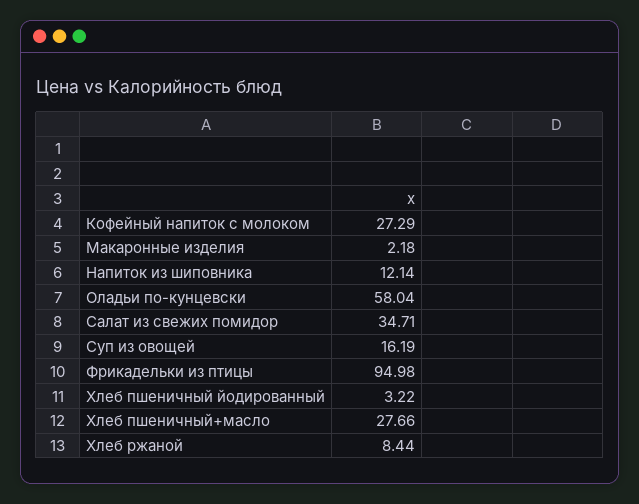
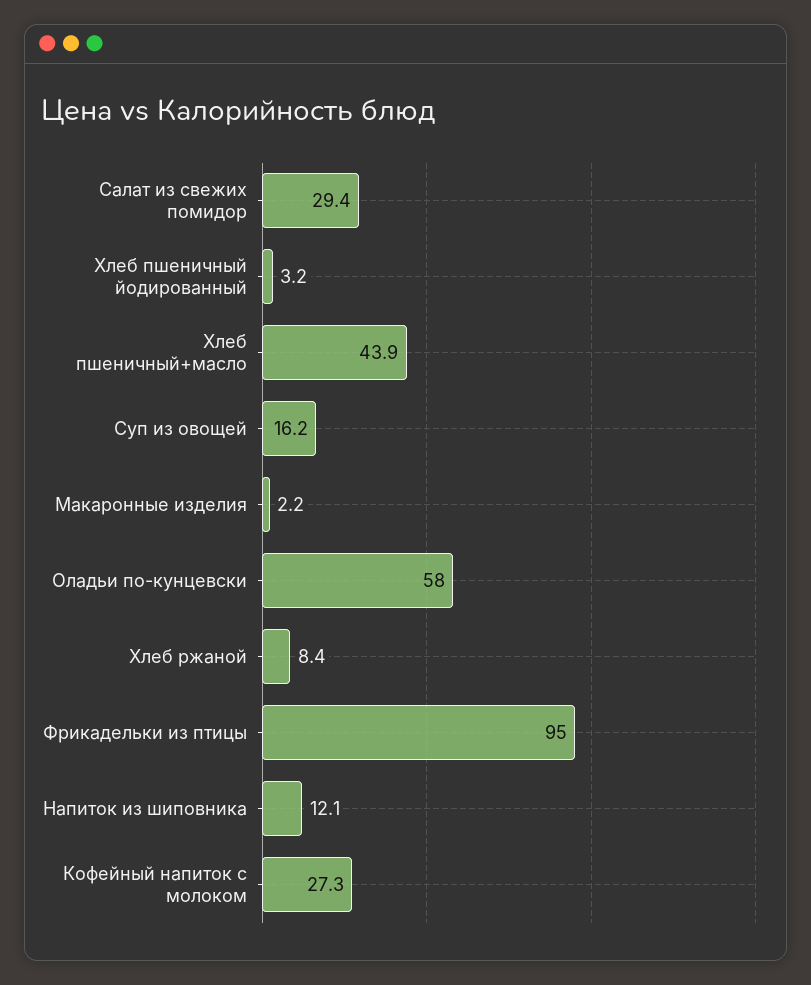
Салат из свежих помидор: 34.71 -> 29.4
Хлеб пшеничный+масло: 27.66 -> 43.9

